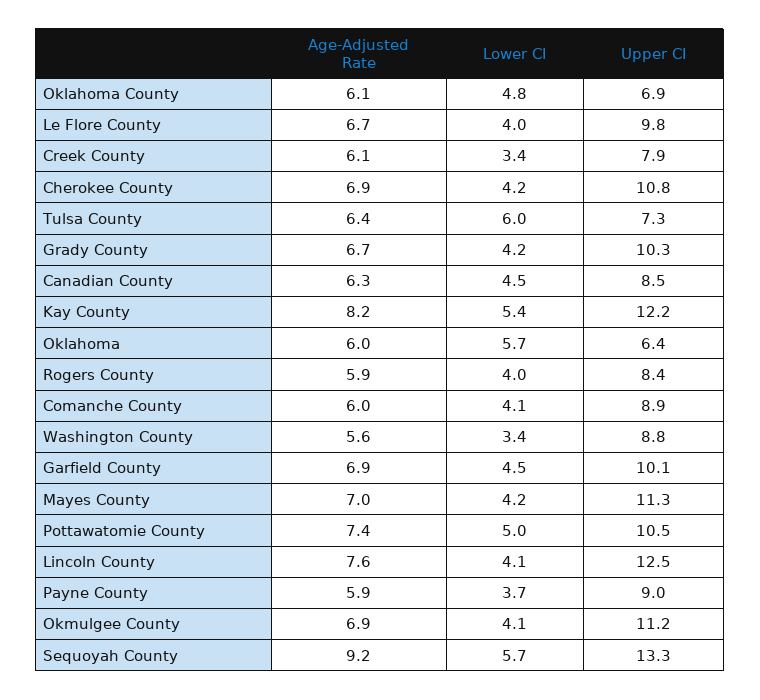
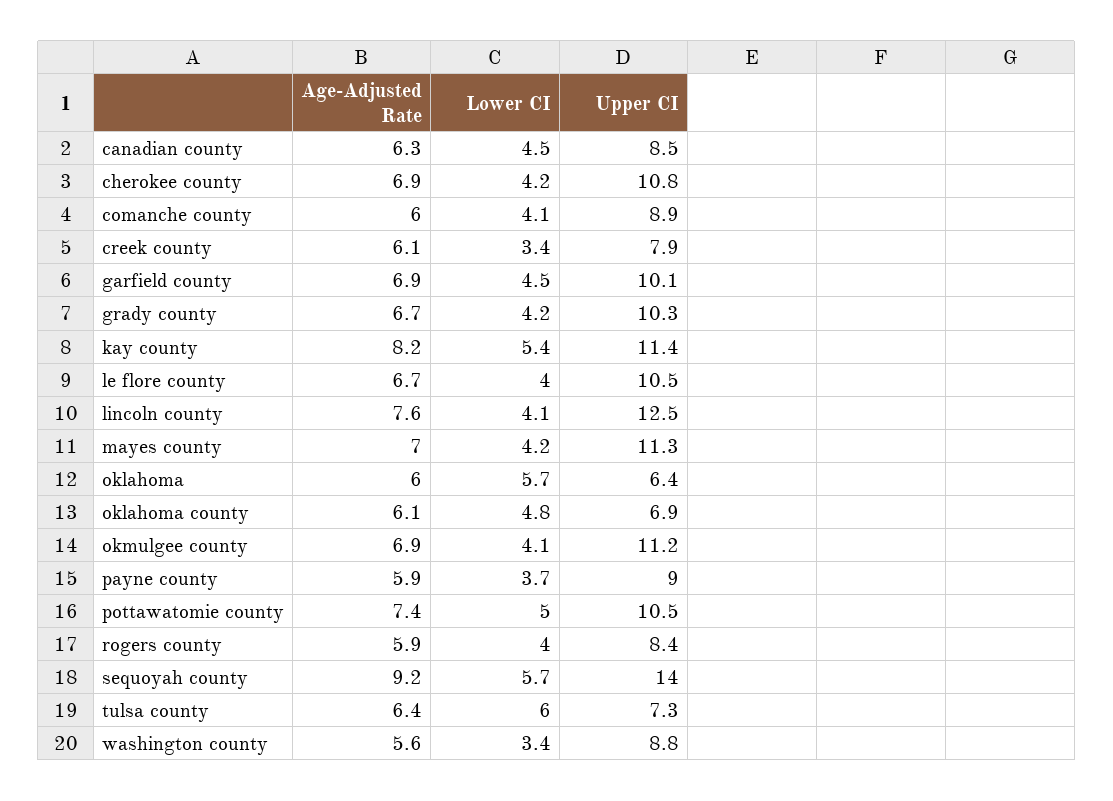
Upper CI, Le Flore County: 9.8 -> 10.5
Upper CI, Kay County: 12.2 -> 11.4
Upper CI, Sequoyah County: 13.3 -> 14

